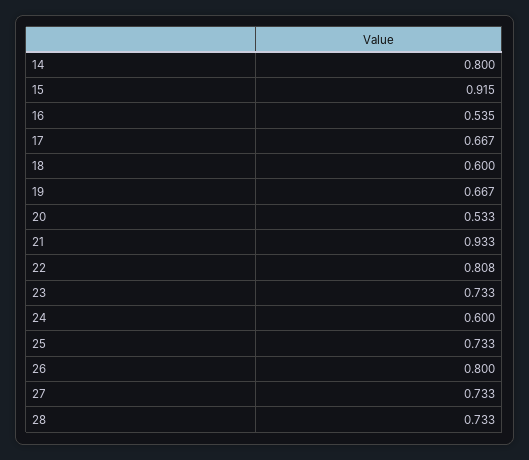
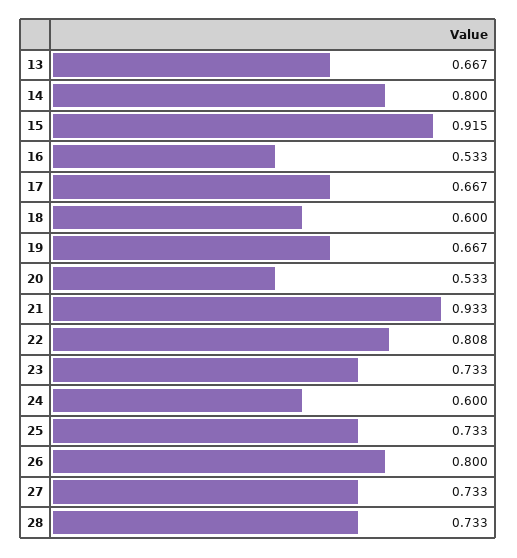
16: 0.535 -> 0.533
13: none -> 0.667

